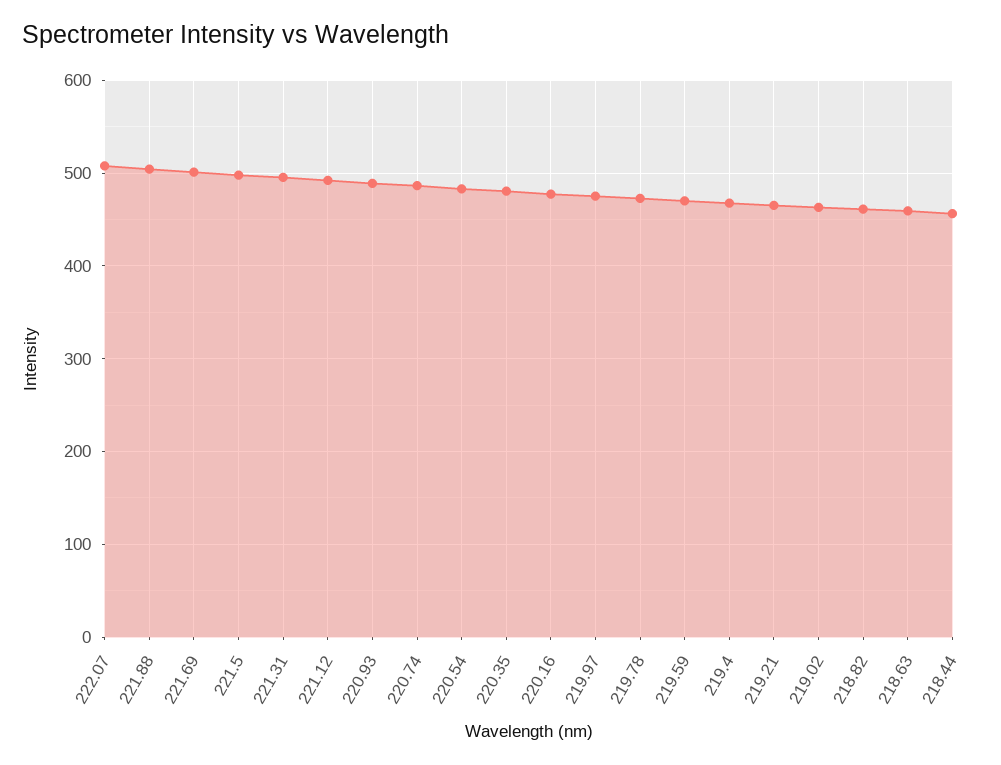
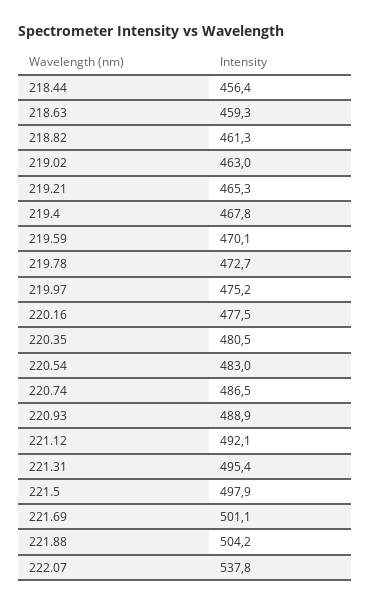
222.07: 510 -> 537.8

